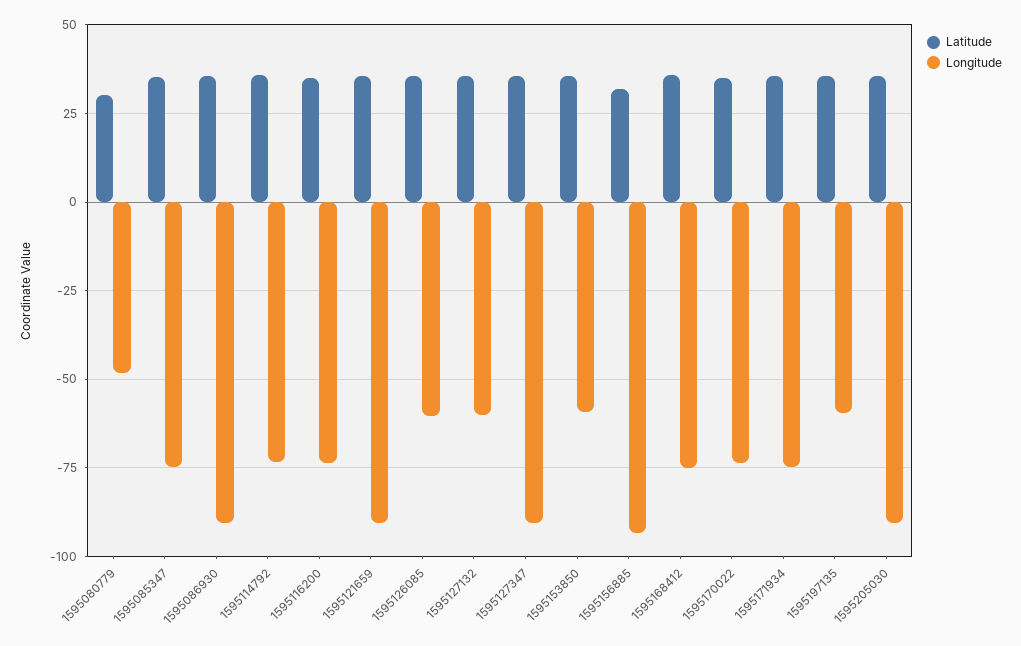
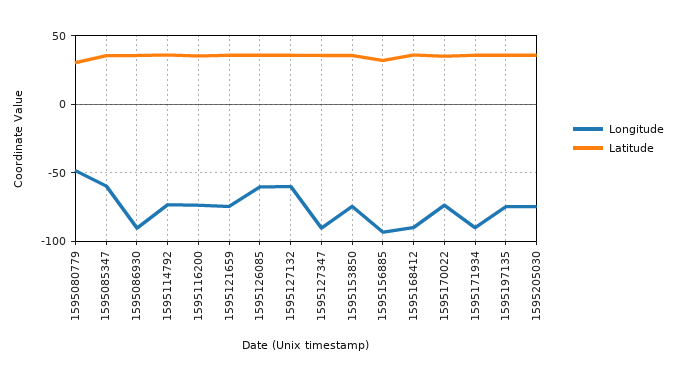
Longitude, 1595085347: -75 -> -60
Longitude, 1595121659: -90 -> -75
Longitude, 1595153850: -60 -> -75
Longitude, 1595168412: -75 -> -90
Longitude, 1595171934: -75 -> -90
Longitude, 1595197135: -60 -> -75
Longitude, 1595205030: -90 -> -75

